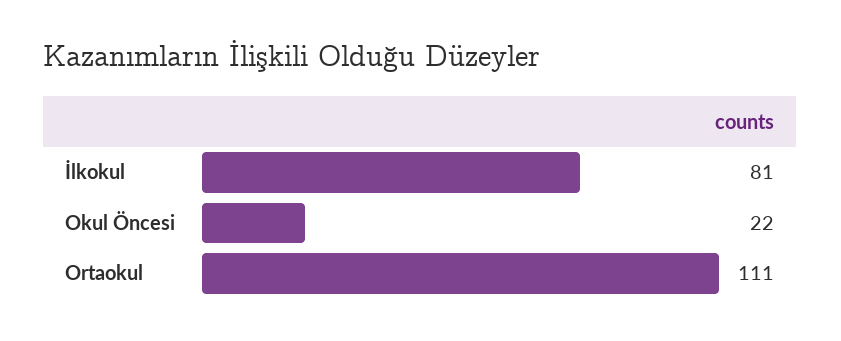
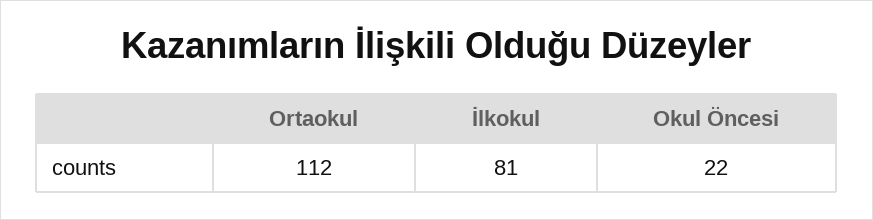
Ortaokul: 111 -> 112

